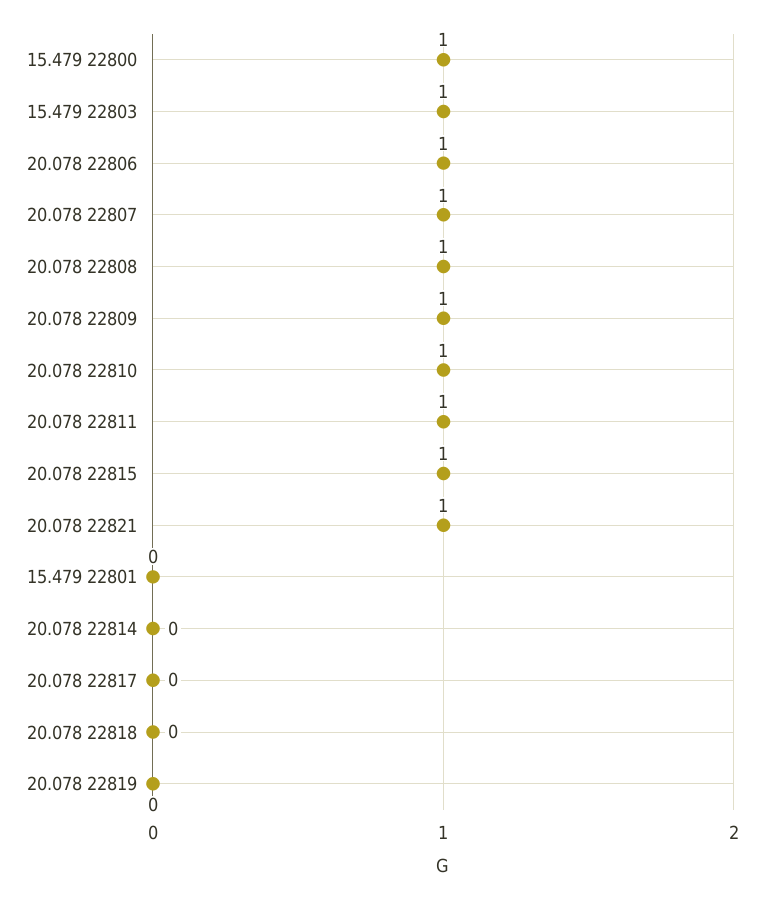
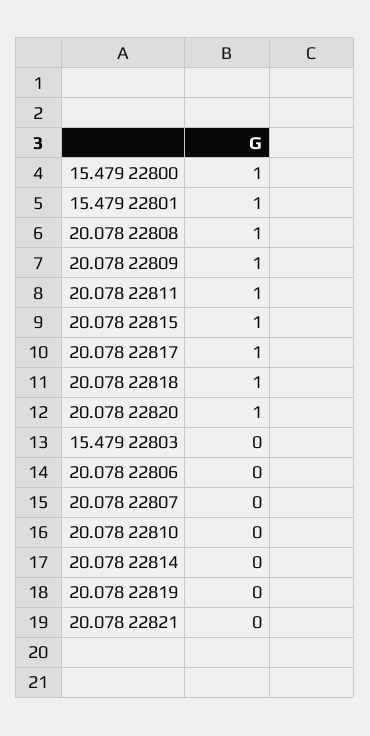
15.479 22803: 1 -> 0
20.078 22806: 1 -> 0
20.078 22807: 1 -> 0
20.078 22810: 1 -> 0
20.078 22821: 1 -> 0
15.479 22801: 0 -> 1
20.078 22817: 0 -> 1
20.078 22818: 0 -> 1
20.078 22820: none -> 1

